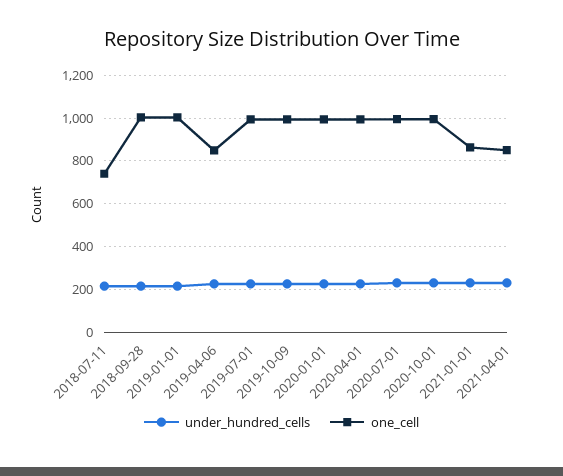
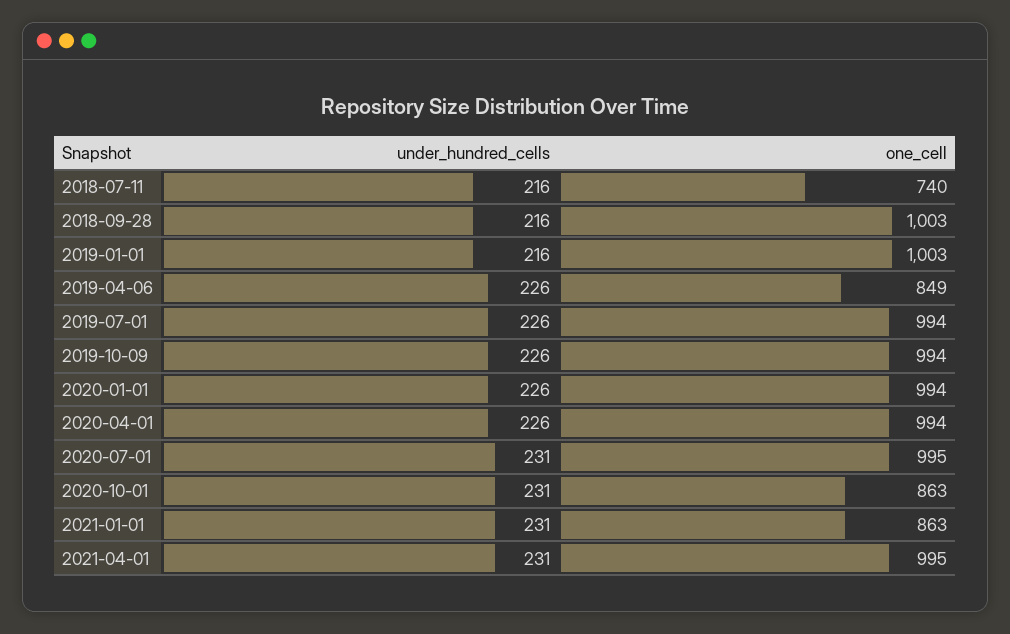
one_cell, 2020-10-01: 1000 -> 863
one_cell, 2021-04-01: 850 -> 995

